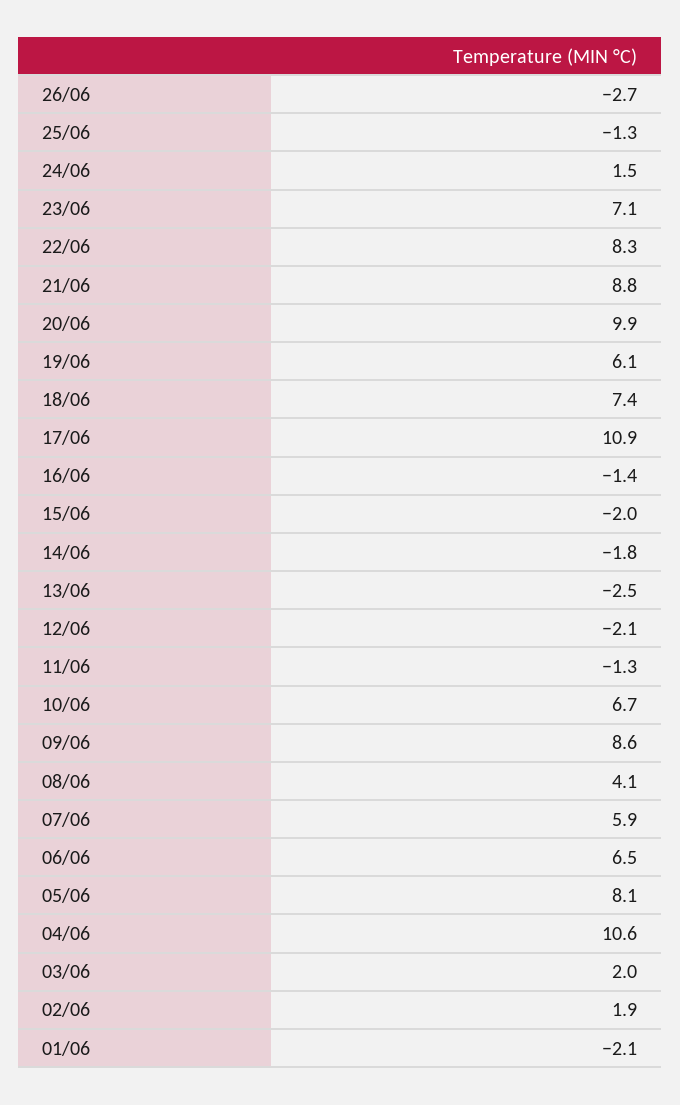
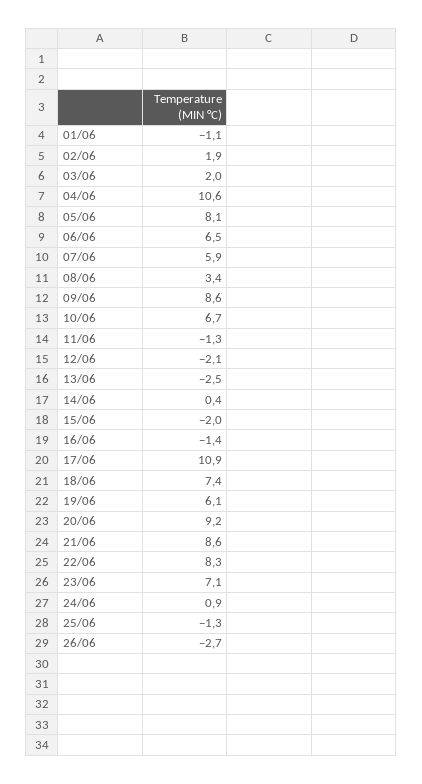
24/06: 1.5 -> 0.9
21/06: 8.8 -> 8.6
20/06: 9.9 -> 9.2
14/06: -1.8 -> 0.4
08/06: 4.1 -> 3.4
01/06: -2.1 -> -1.1

